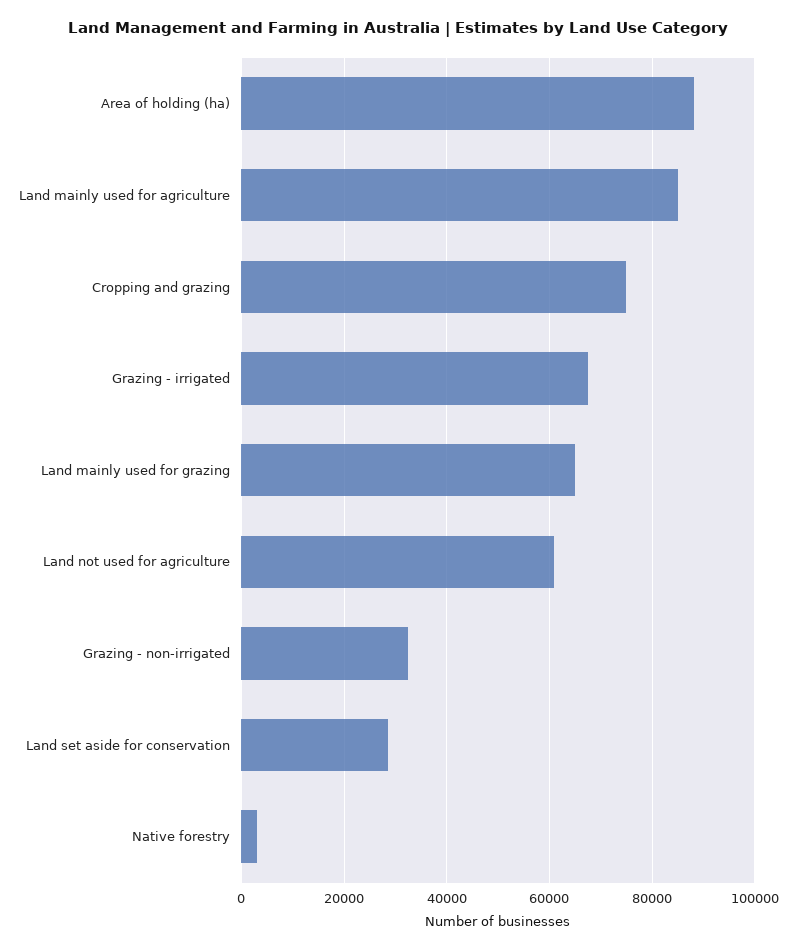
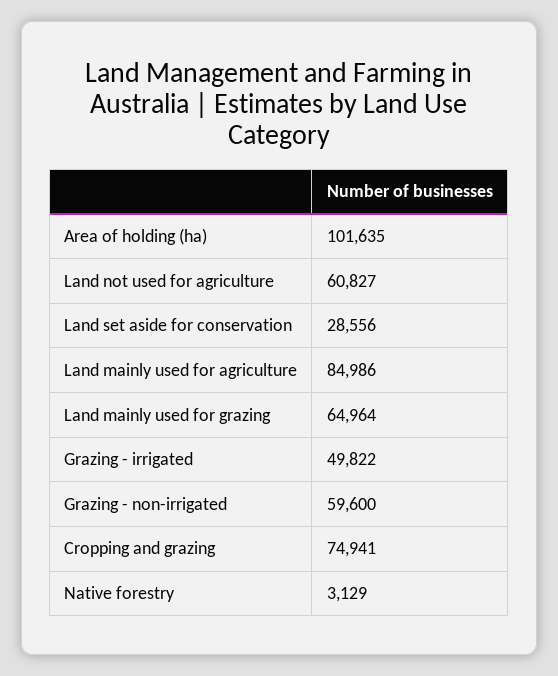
Area of holding (ha): 88000 -> 101635
Grazing - irrigated: 68000 -> 49822
Grazing - non-irrigated: 32000 -> 59600

